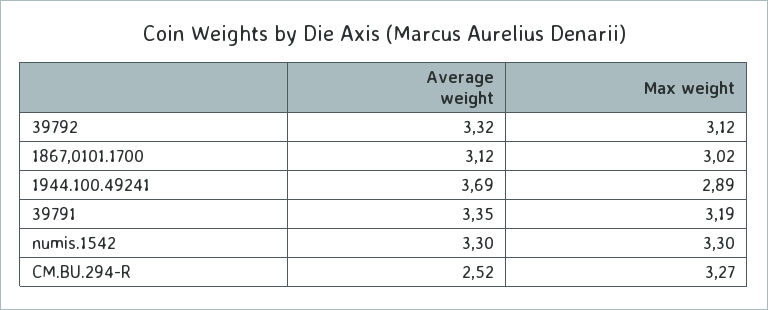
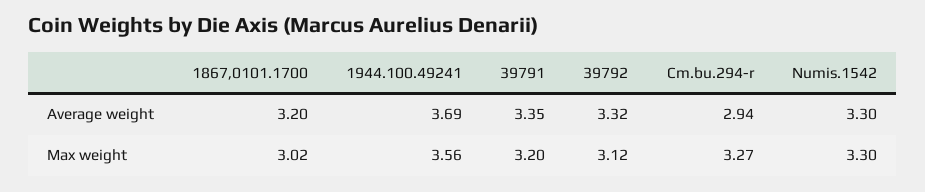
Average weight, 1867,0101.1700: 3.12 -> 3.2
Max weight, 1944.100.49241: 2.89 -> 3.56
Max weight, 39791: 3.19 -> 3.2
Average weight, CM.BU.294-R: 2.52 -> 2.94

